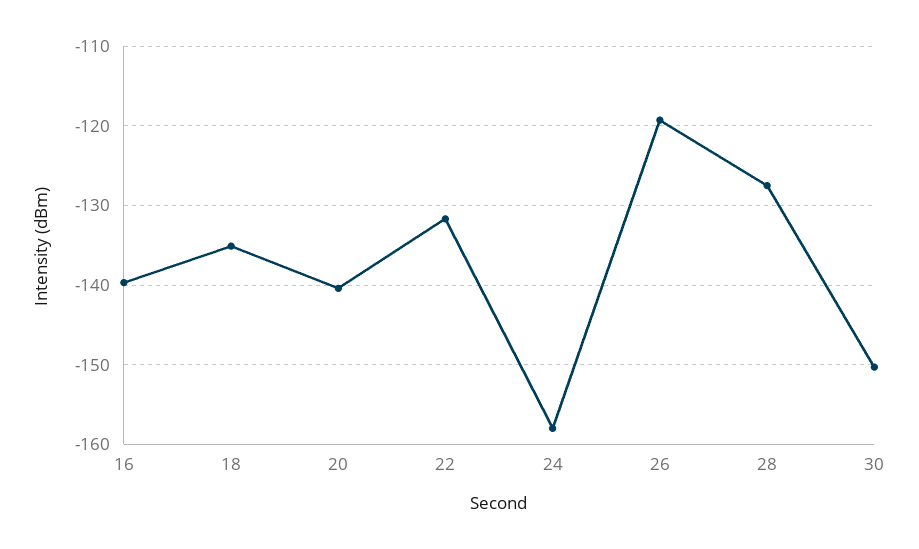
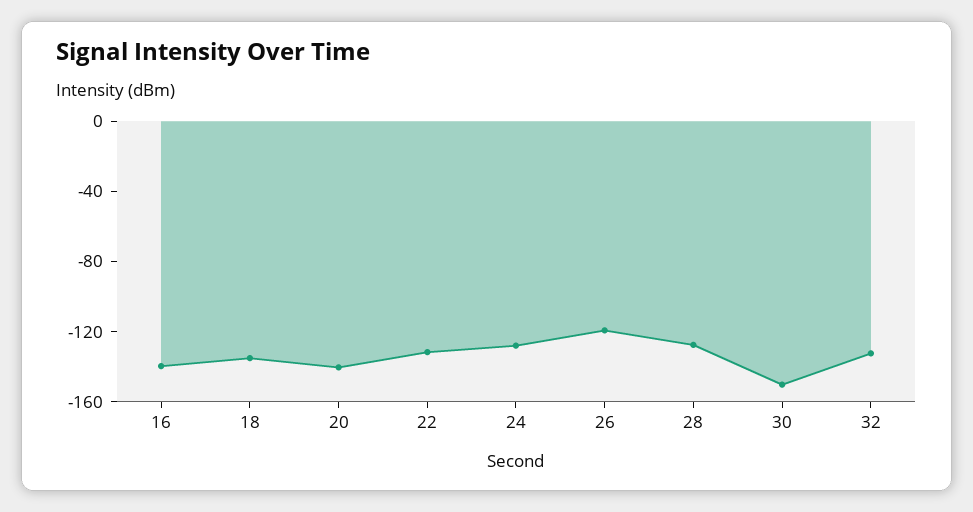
24: -158 -> -130
32: none -> -130

